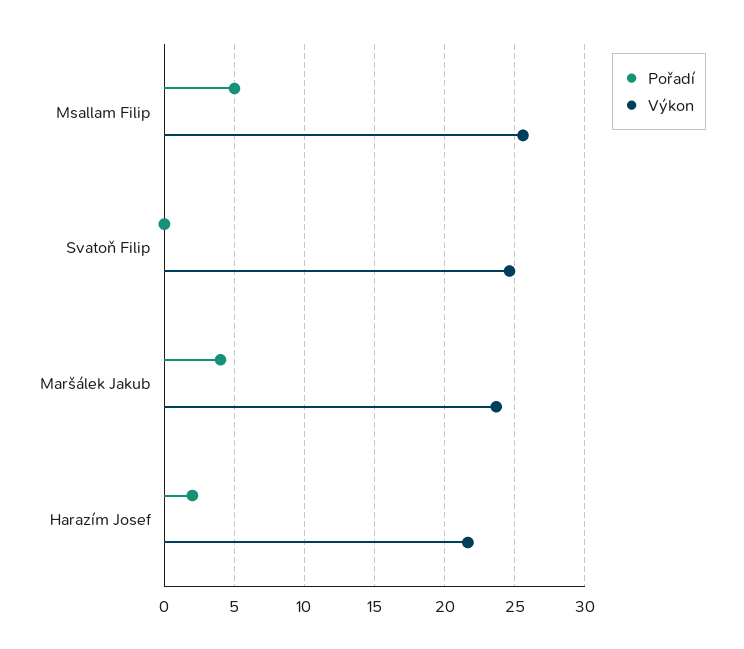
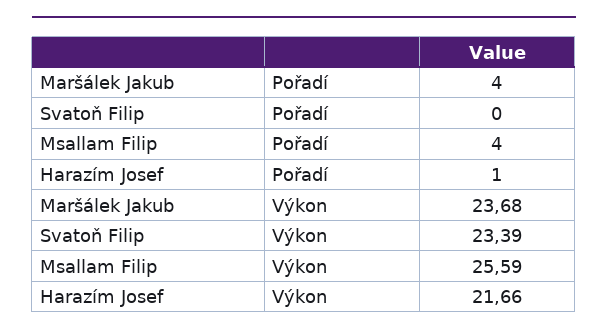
Pořadí, Msallam Filip: 5 -> 4
Výkon, Svatoň Filip: 24.5 -> 23.39
Pořadí, Harazím Josef: 2 -> 1

